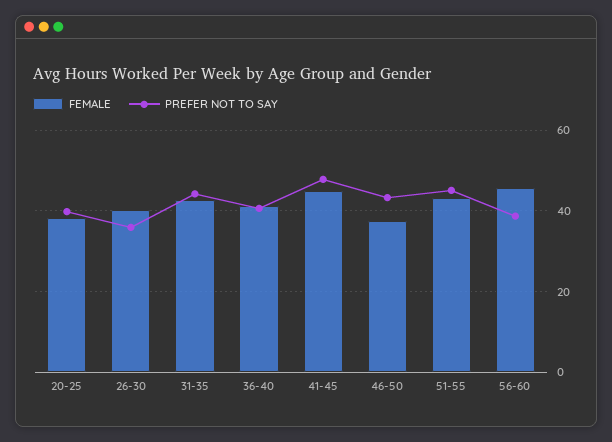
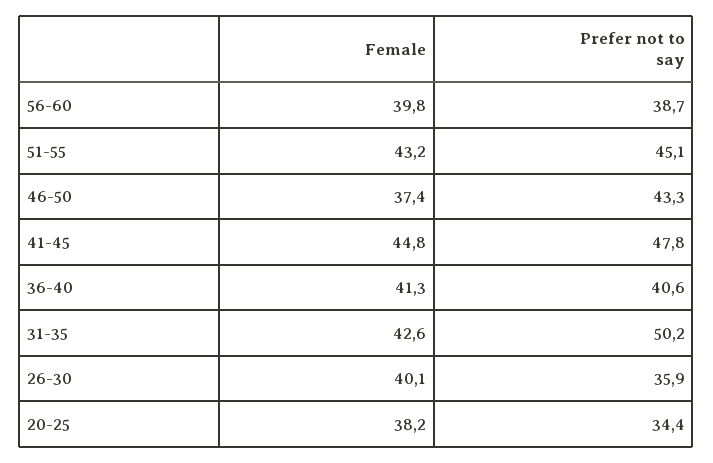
PREFER NOT TO SAY, 20-25: 40 -> 34.4
PREFER NOT TO SAY, 31-35: 44 -> 50.2
FEMALE, 56-60: 46 -> 39.8

